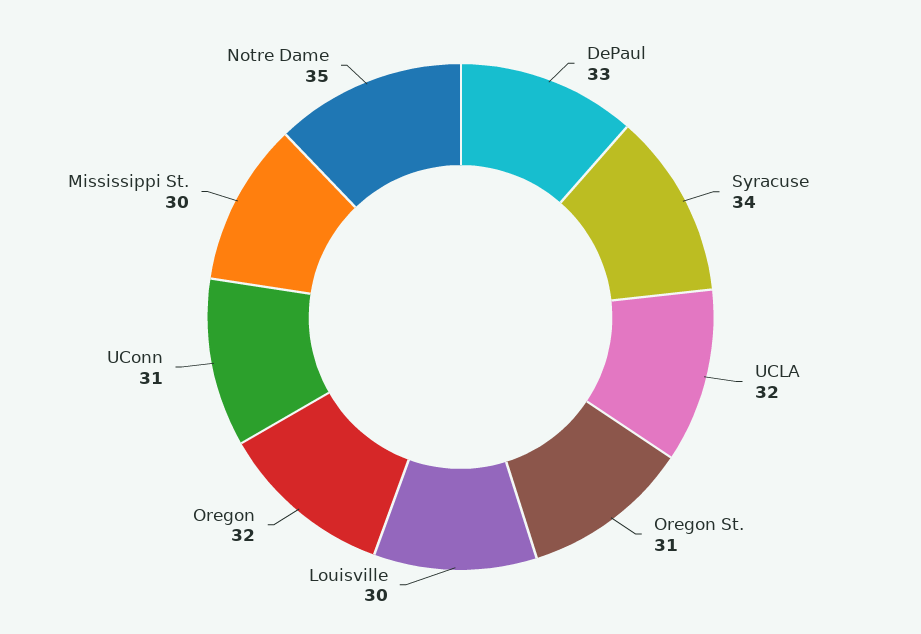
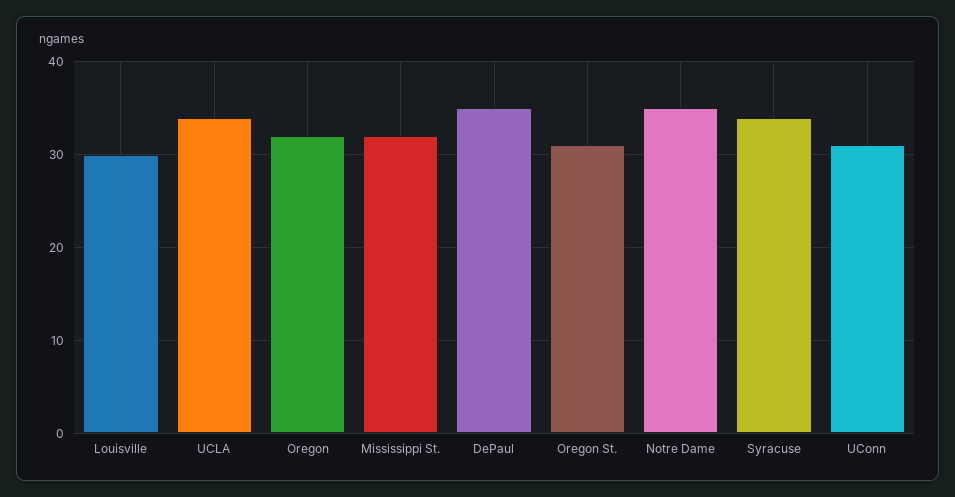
DePaul: 33 -> 35
UCLA: 32 -> 34
Mississippi St.: 30 -> 32

